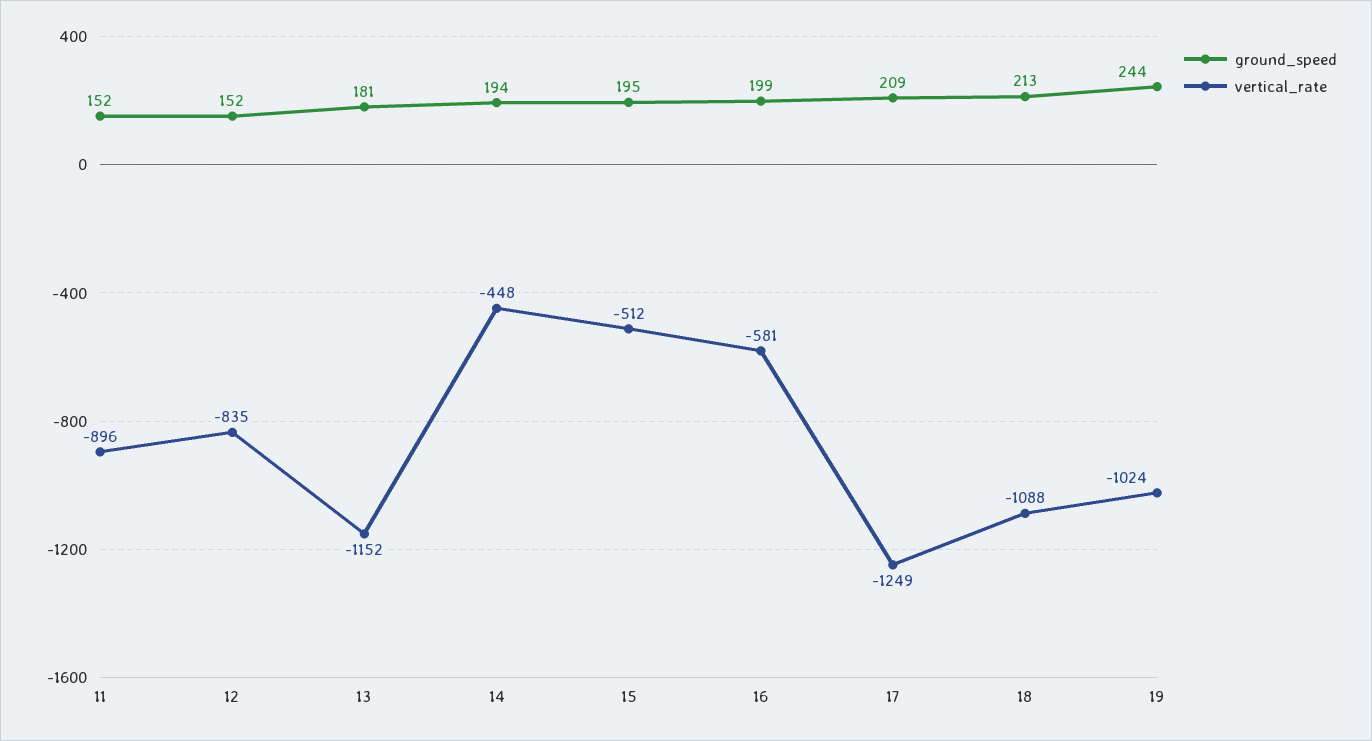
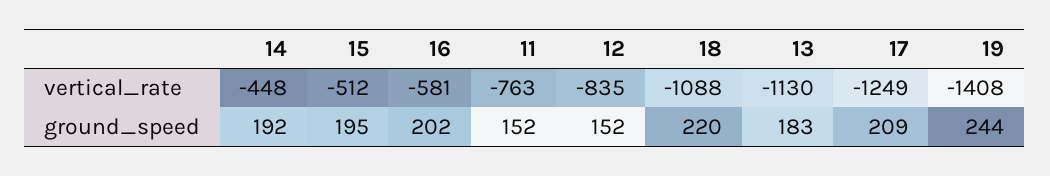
vertical_rate, 11: -896 -> -763
ground_speed, 13: 181 -> 183
vertical_rate, 13: -1152 -> -1130
ground_speed, 14: 194 -> 192
ground_speed, 16: 199 -> 202
ground_speed, 18: 213 -> 220
vertical_rate, 19: -1024 -> -1408

